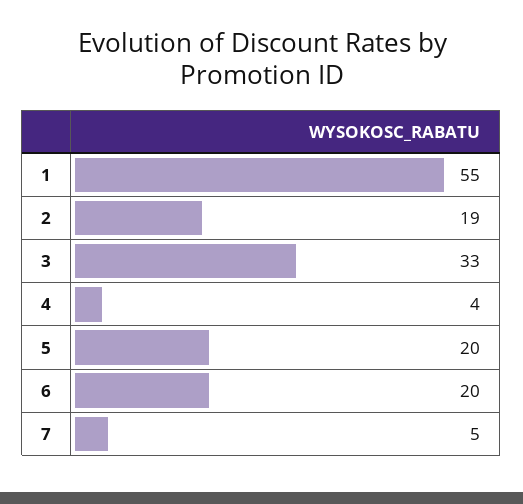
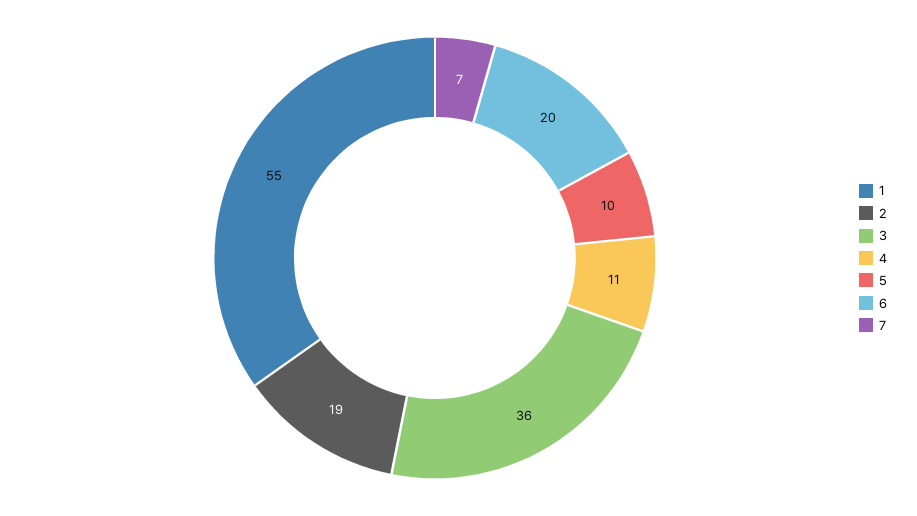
3: 33 -> 36
4: 4 -> 11
5: 20 -> 10
7: 5 -> 7

